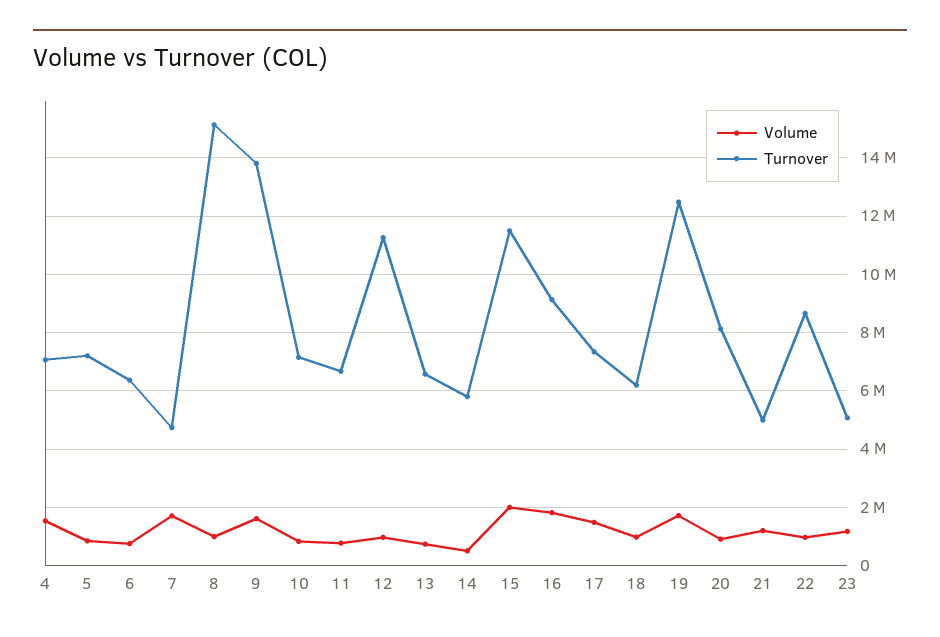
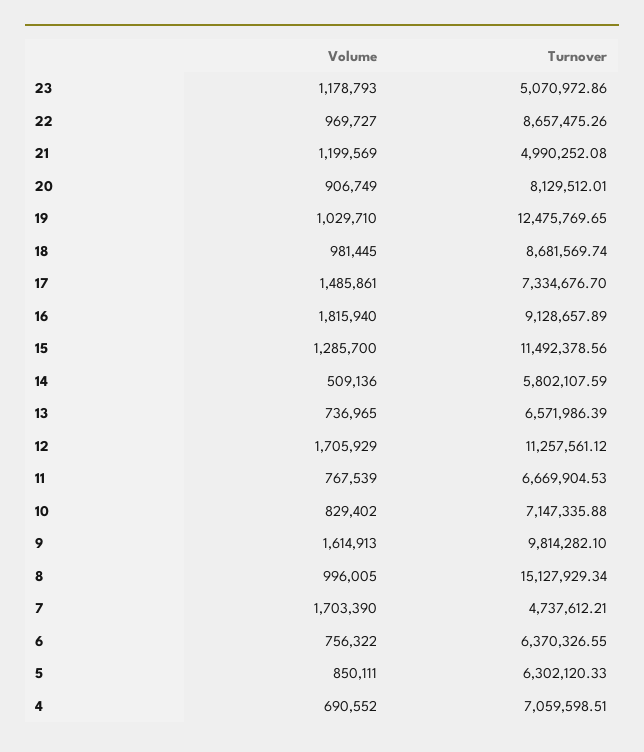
Volume, 4: 1500000 -> 690552
Turnover, 5: 7250000 -> 6302120.33
Turnover, 9: 13750000 -> 9814282.1
Volume, 12: 1000000 -> 1705929
Volume, 15: 2000000 -> 1285700
Turnover, 18: 6250000 -> 8681569.74
Volume, 19: 1750000 -> 1029710

